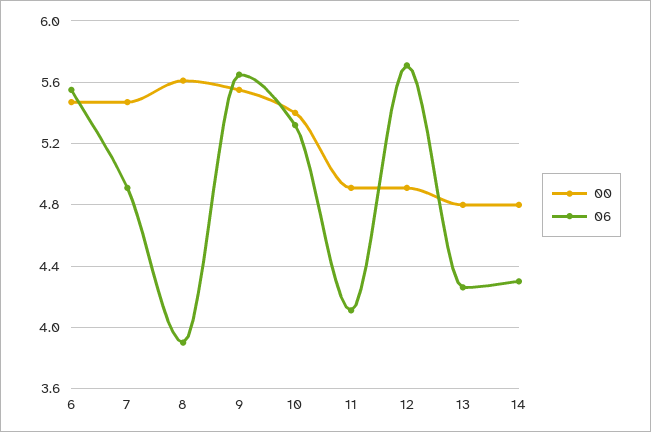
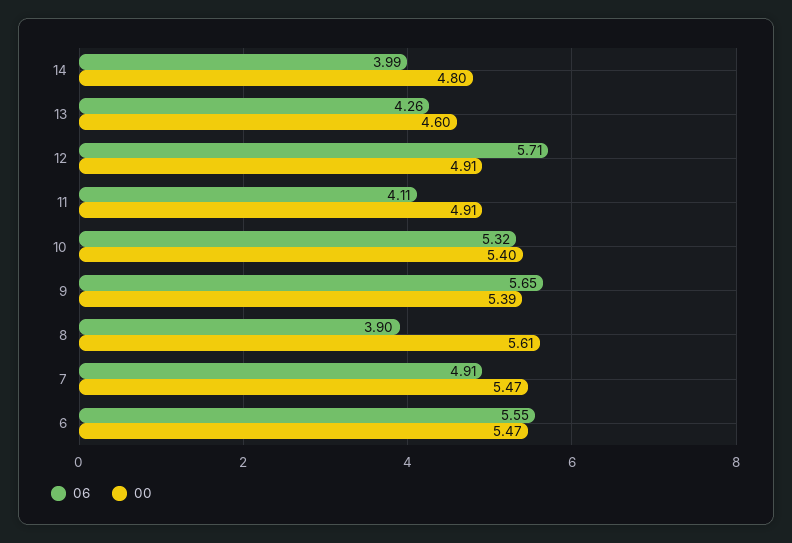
00, 9: 5.55 -> 5.39
00, 13: 4.8 -> 4.6
06, 14: 4.3 -> 3.99

